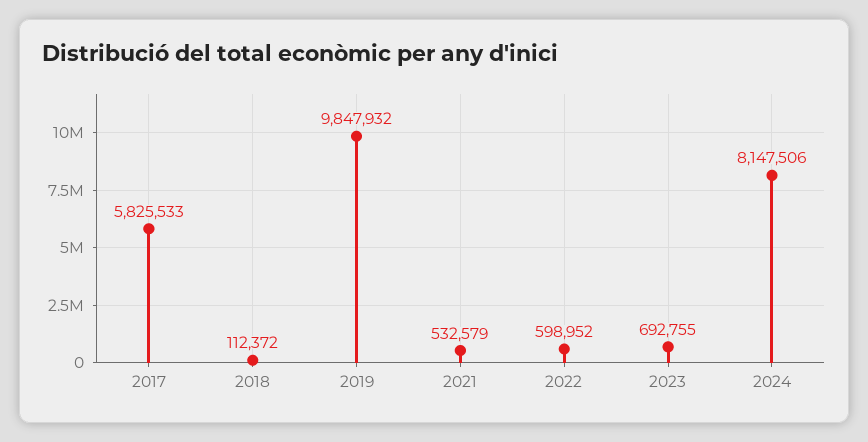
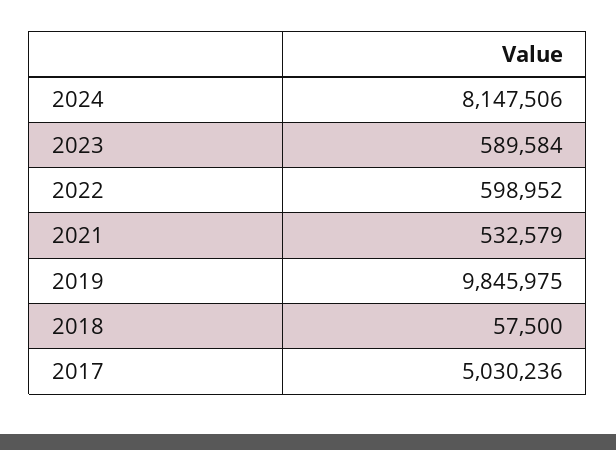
2017: 5825533 -> 5030236
2018: 112372 -> 57500
2019: 9847932 -> 9845975
2023: 692755 -> 589584

